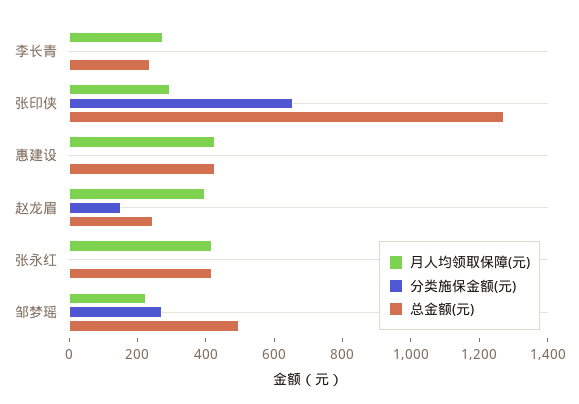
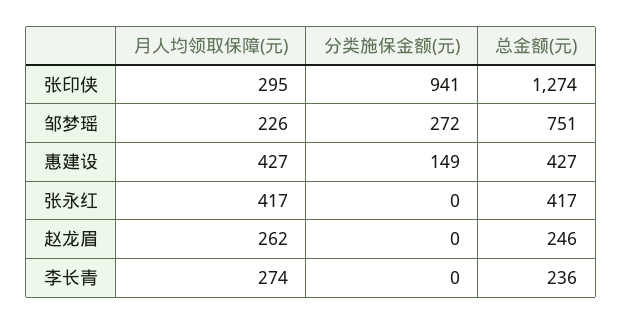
分类施保金额(元), 张印侠: 650 -> 941
分类施保金额(元), 惠建设: 0 -> 149
月人均领取保障(元), 赵龙眉: 400 -> 262
分类施保金额(元), 赵龙眉: 150 -> 0
总金额(元), 邹梦瑶: 500 -> 751

